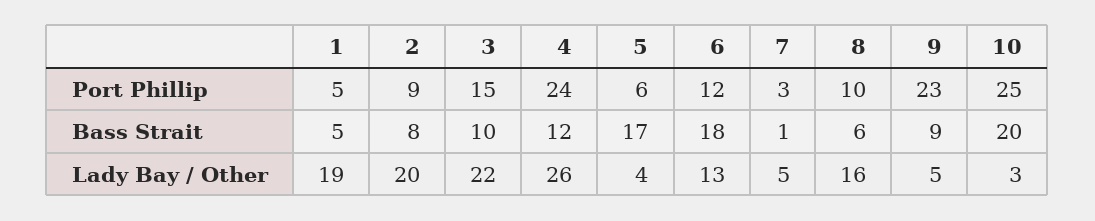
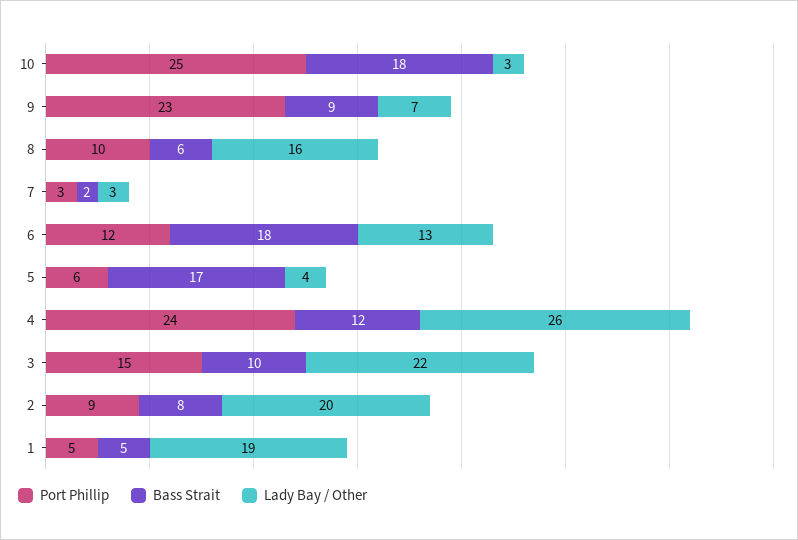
Bass Strait, 7: 1 -> 2
Bass Strait, 10: 20 -> 18
Lady Bay / Other, 7: 5 -> 3
Lady Bay / Other, 9: 5 -> 7

